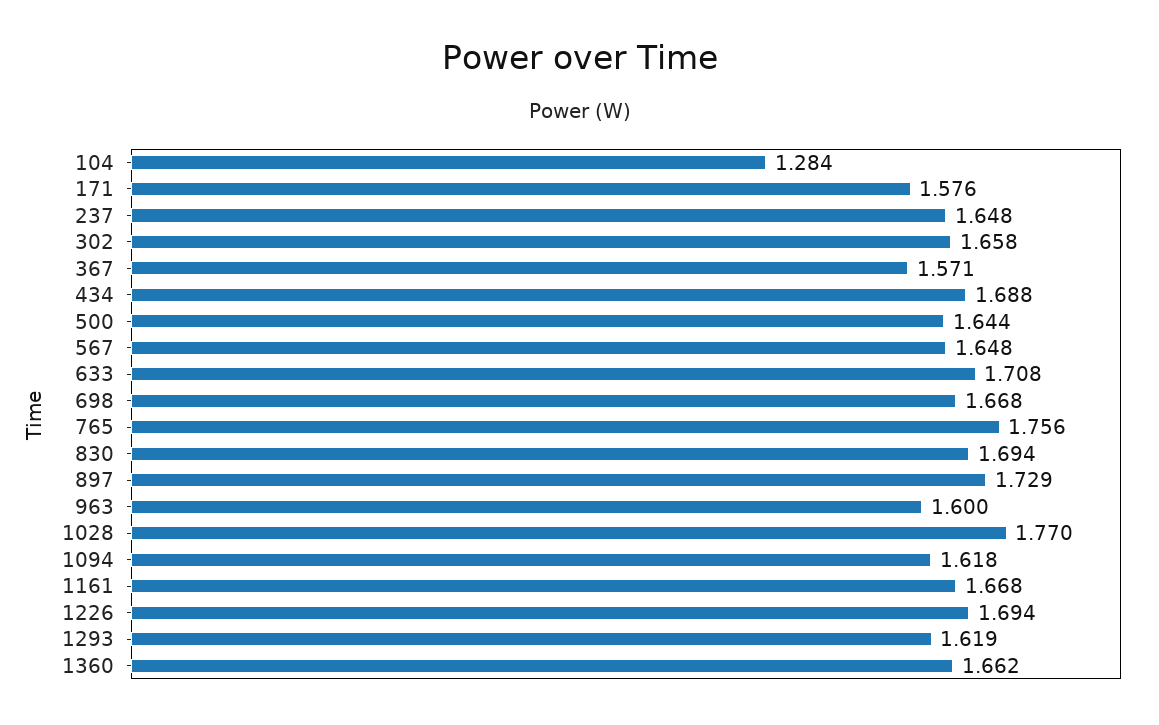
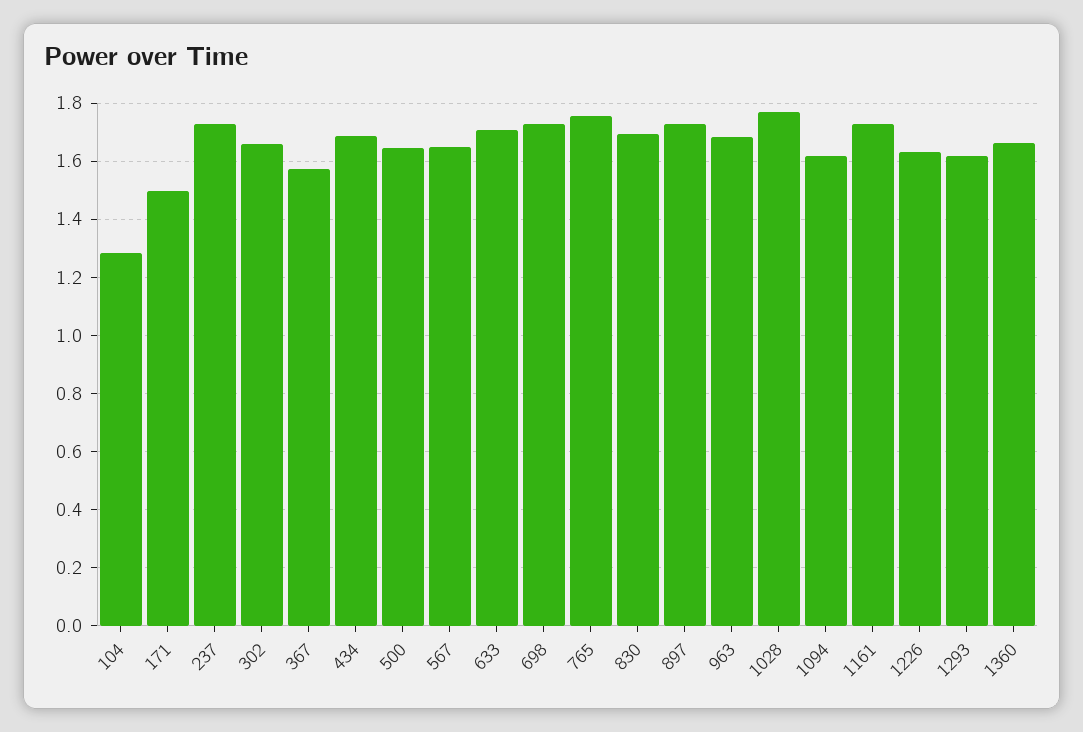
171: 1.576 -> 1.5
237: 1.648 -> 1.725
698: 1.668 -> 1.725
963: 1.6 -> 1.675
1161: 1.668 -> 1.725
1226: 1.694 -> 1.625

